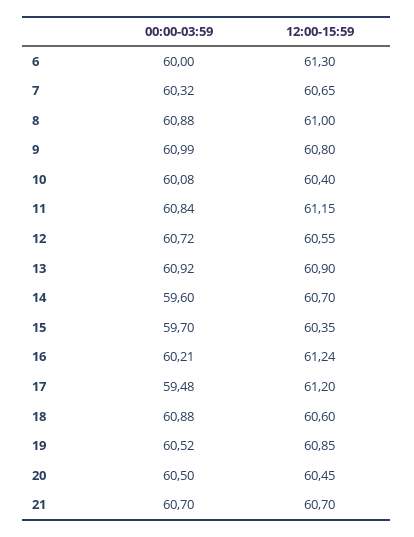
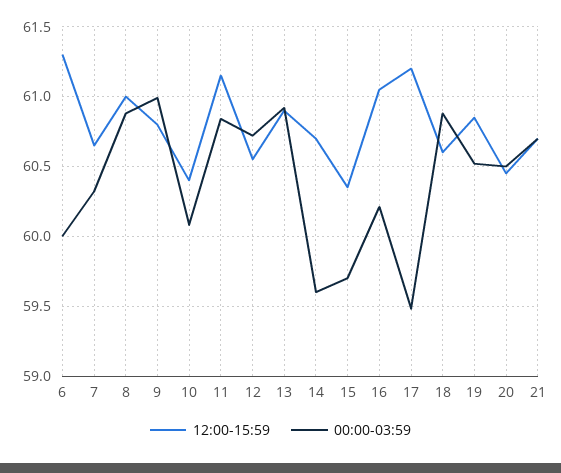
12:00-15:59, 16: 61.24 -> 61.05

